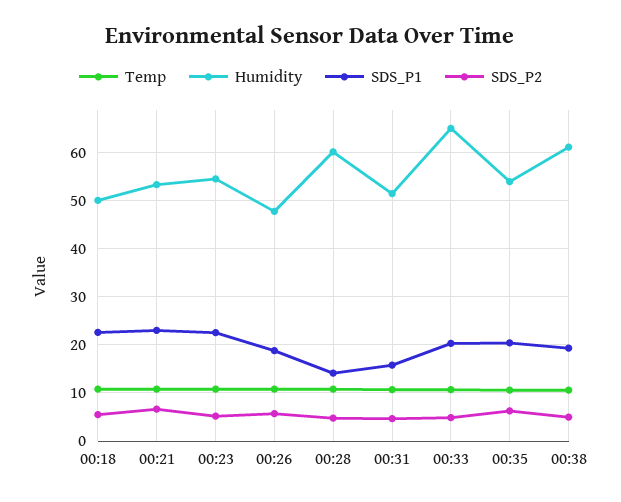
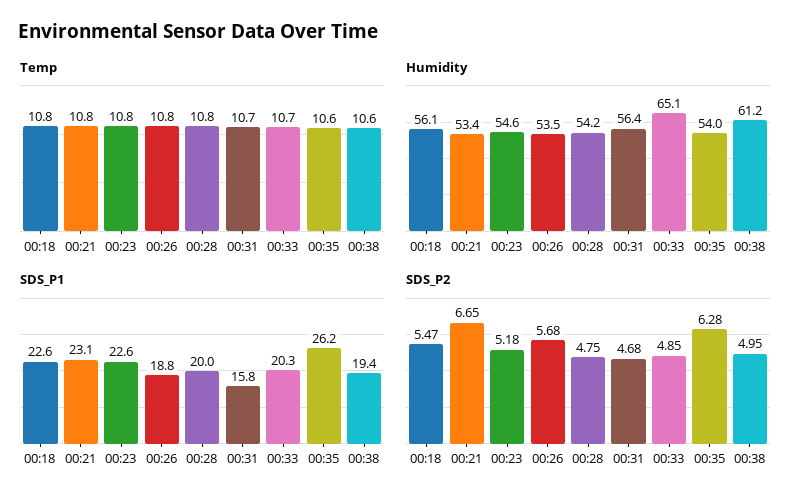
Humidity, 00:18: 50 -> 56.1
Humidity, 00:26: 48 -> 53.5
Humidity, 00:28: 60 -> 54.2
SDS_P1, 00:28: 14 -> 20
Humidity, 00:31: 52 -> 56.4
SDS_P1, 00:35: 20 -> 26.2

